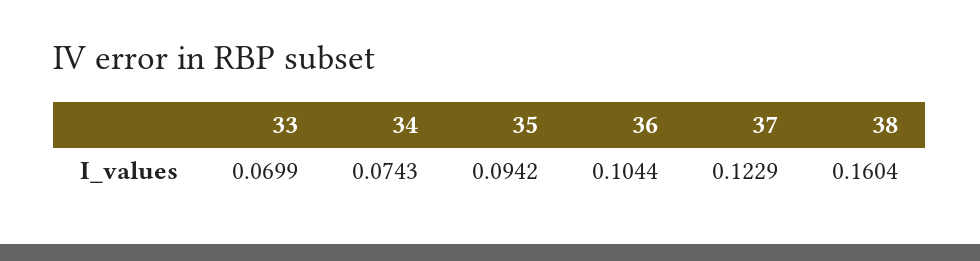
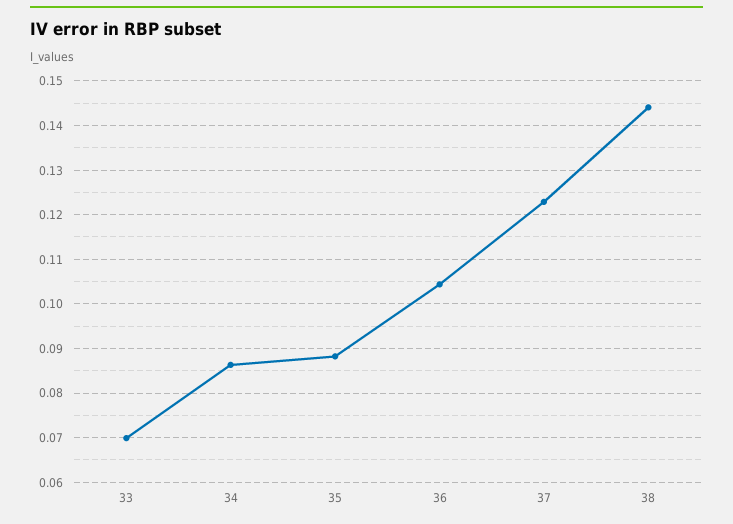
34: 0.0743 -> 0.086
35: 0.0942 -> 0.088
38: 0.1604 -> 0.144

